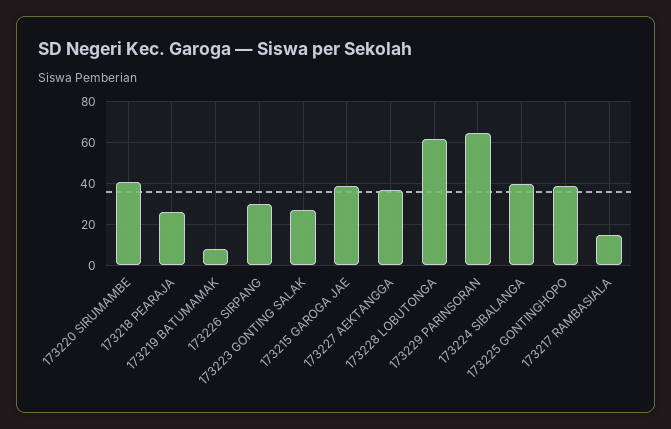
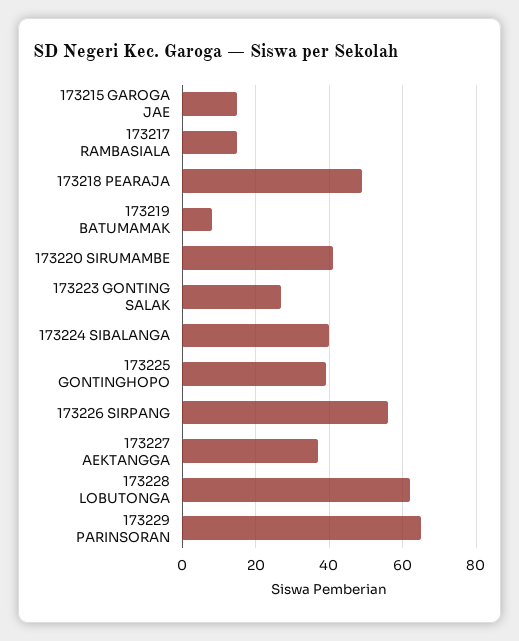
173218 PEARAJA: 25 -> 50
173226 SIRPANG: 30 -> 55
173215 GAROGA JAE: 40 -> 15

